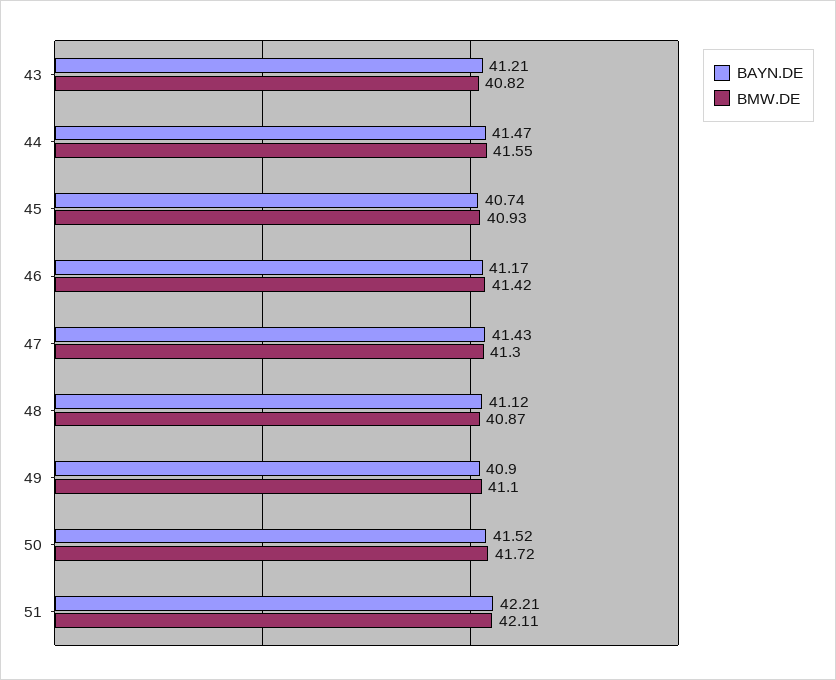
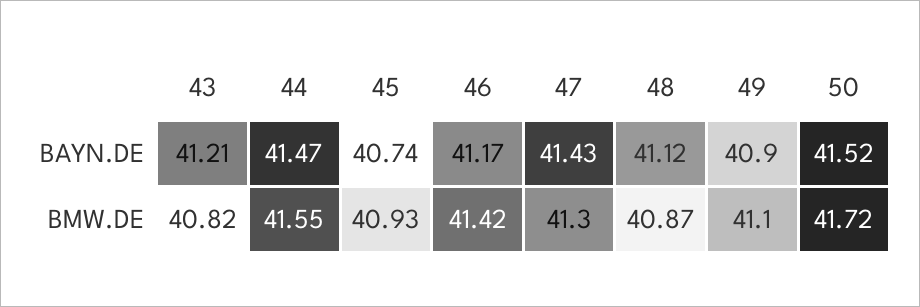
BAYN.DE, 51: 42.21 -> none
BMW.DE, 51: 42.11 -> none

